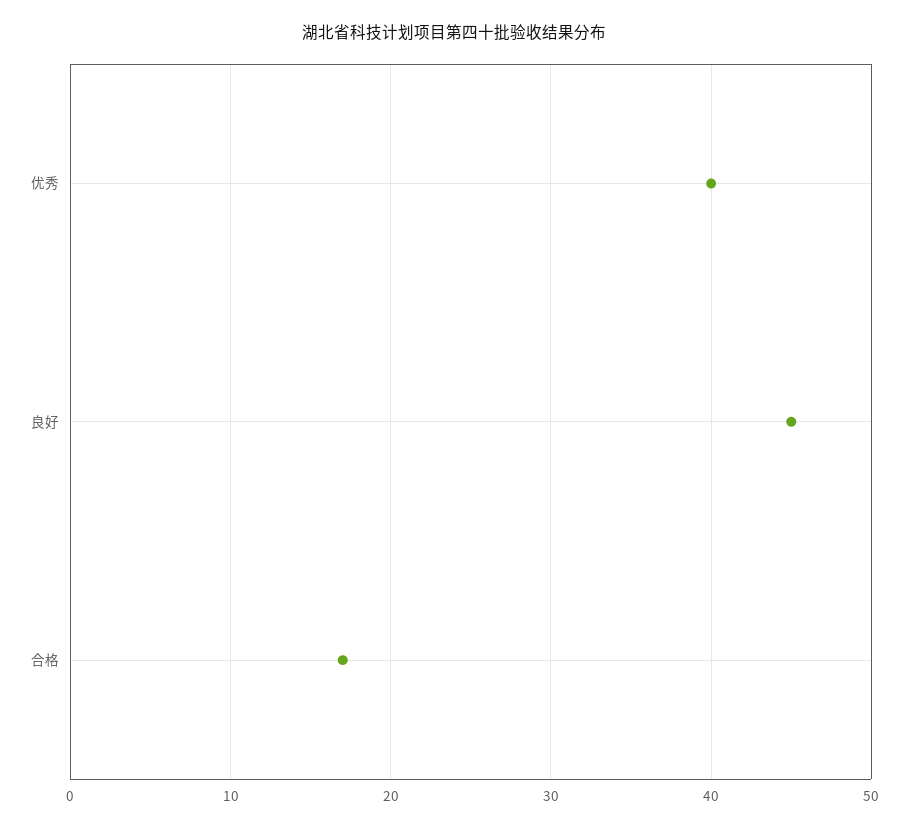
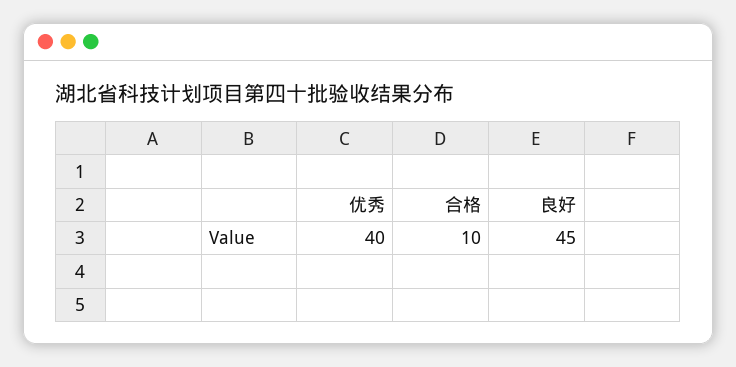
合格: 17 -> 10

